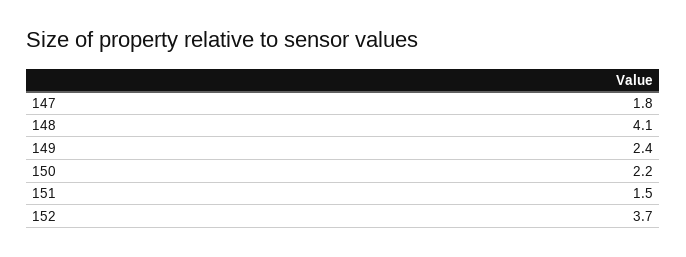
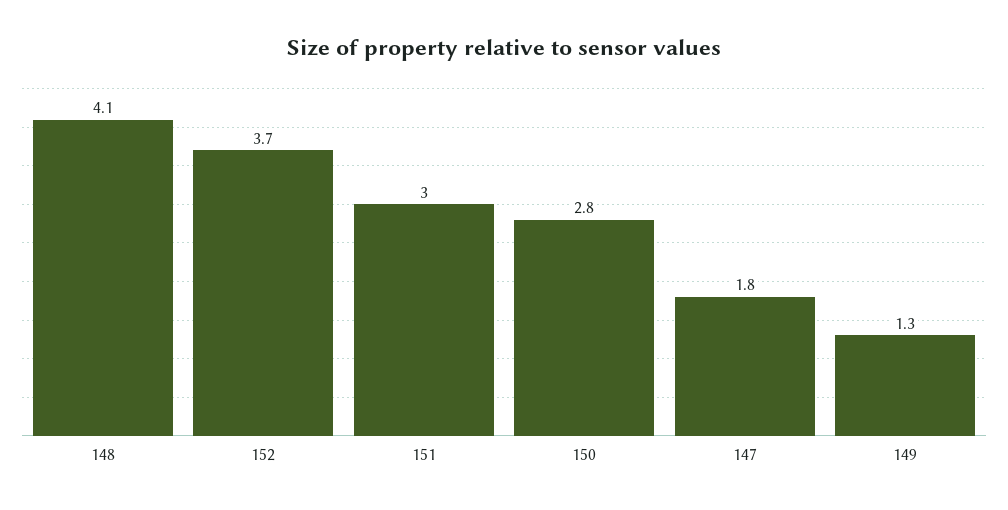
149: 2.4 -> 1.3
150: 2.2 -> 2.8
151: 1.5 -> 3

